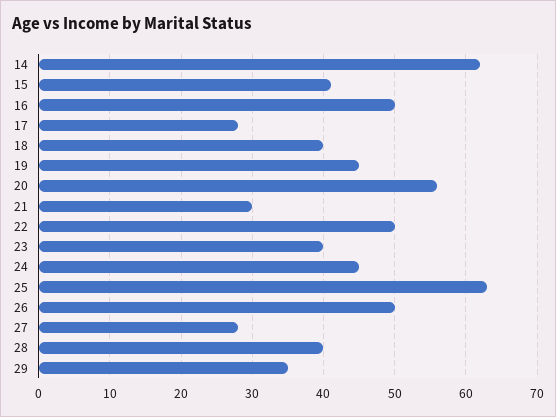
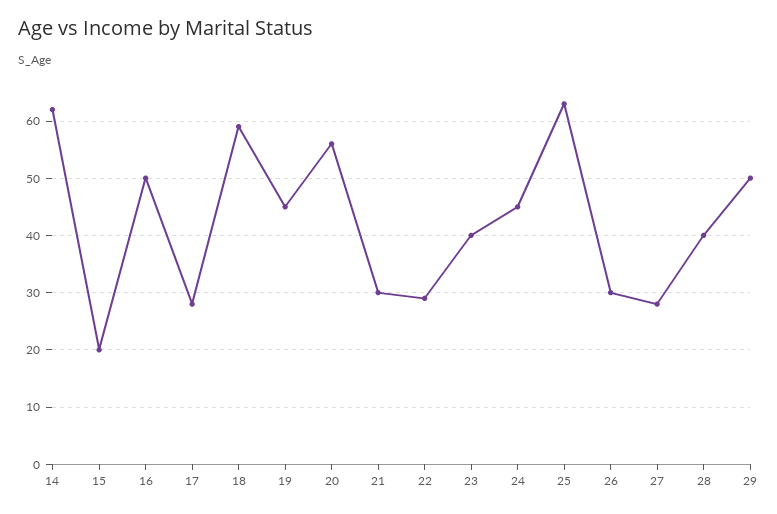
15: 41 -> 20
18: 40 -> 60
22: 50 -> 30
26: 50 -> 30
29: 35 -> 50

